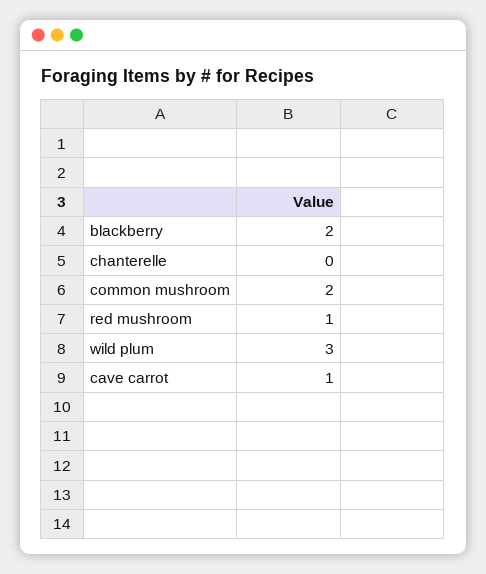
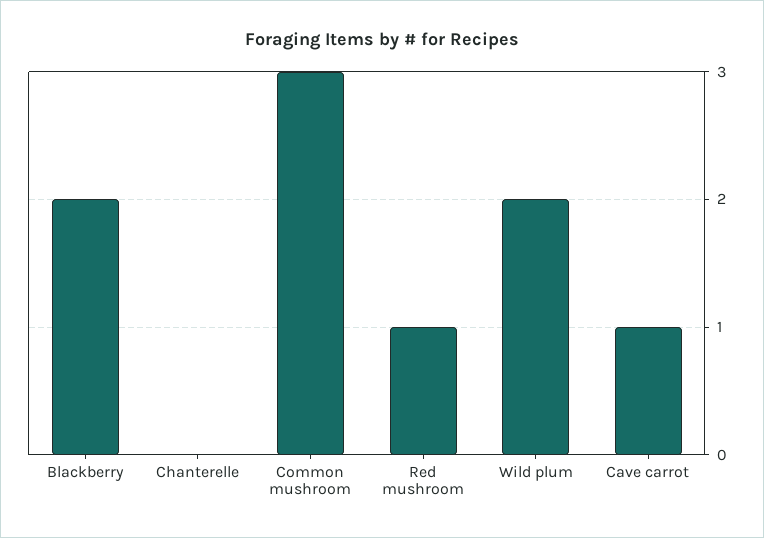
common mushroom: 2 -> 3
wild plum: 3 -> 2

